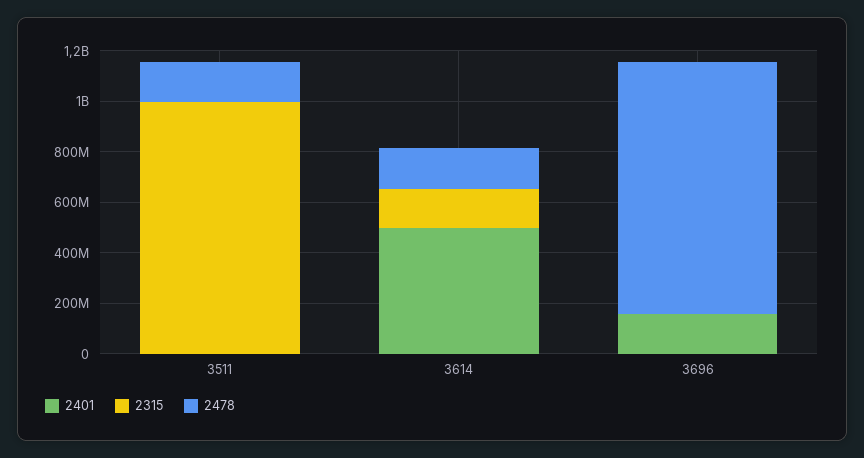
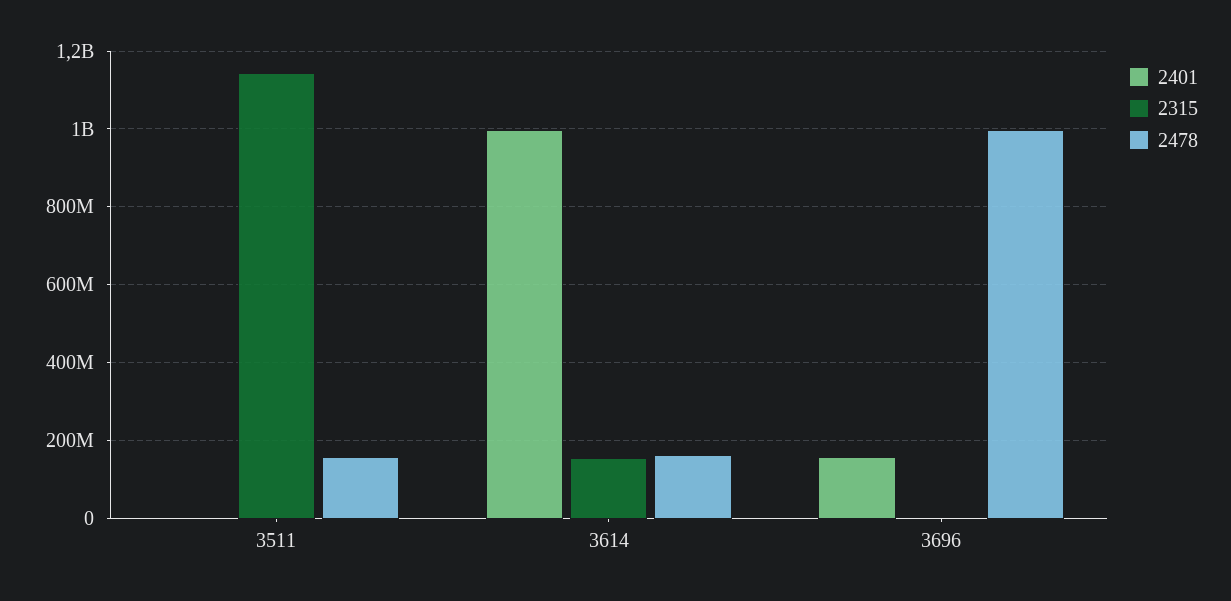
2315, 3511: 1000000000 -> 1140000000
2401, 3614: 500000000 -> 1000000000

